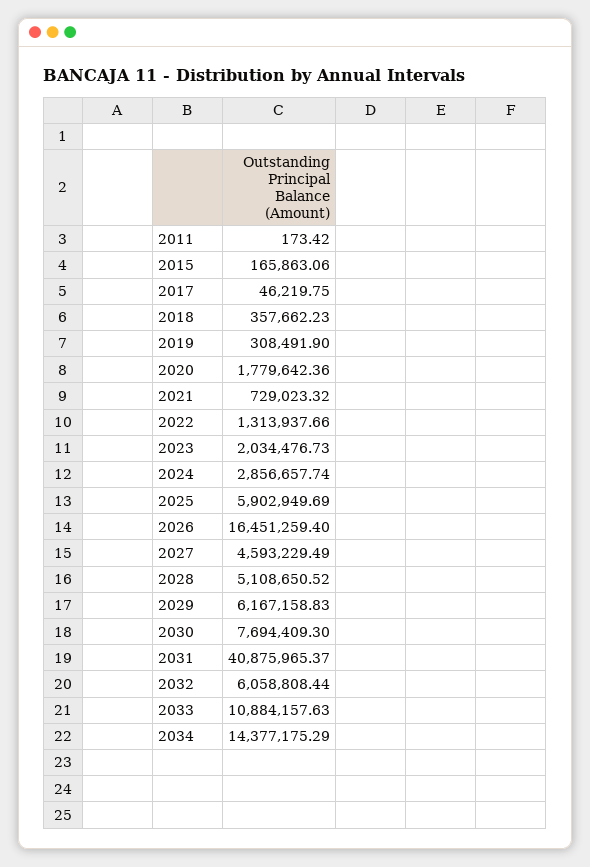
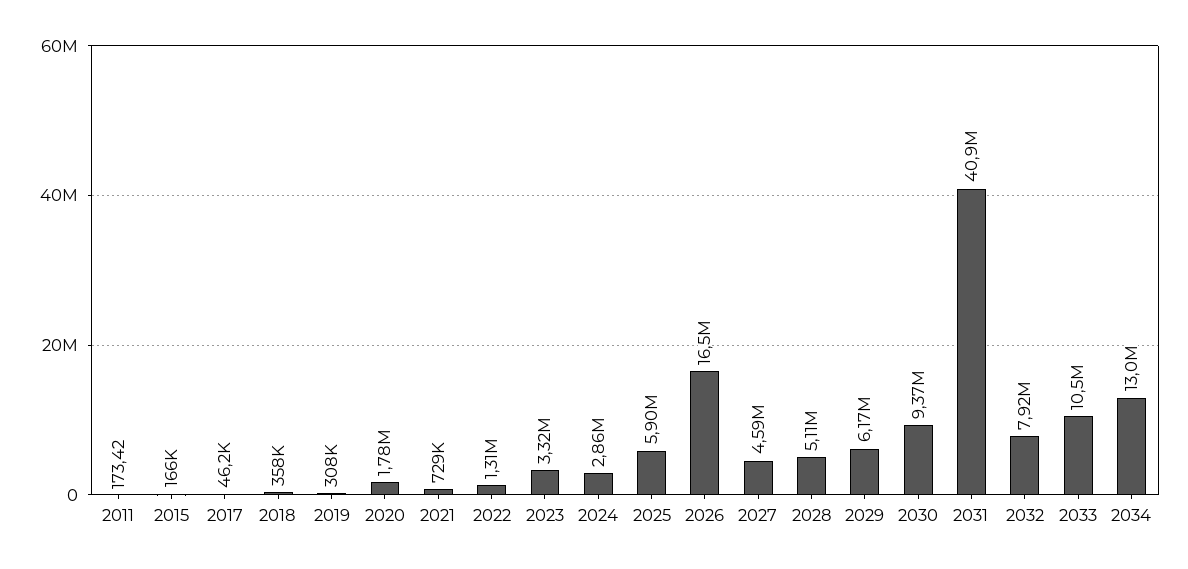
2023: 2034476.73 -> 3320000
2030: 7694409.3 -> 9370000
2032: 6058808.44 -> 7920000
2033: 10884157.63 -> 10500000
2034: 14377175.29 -> 13000000

